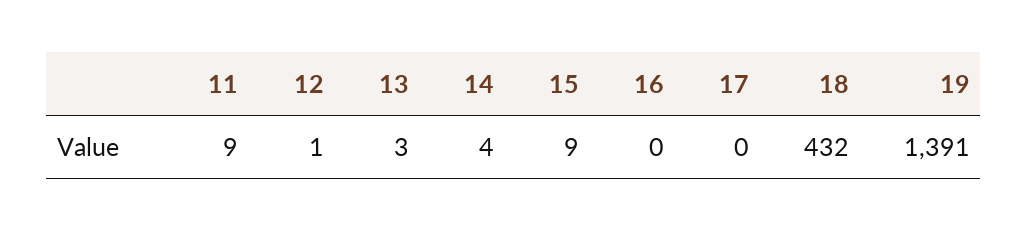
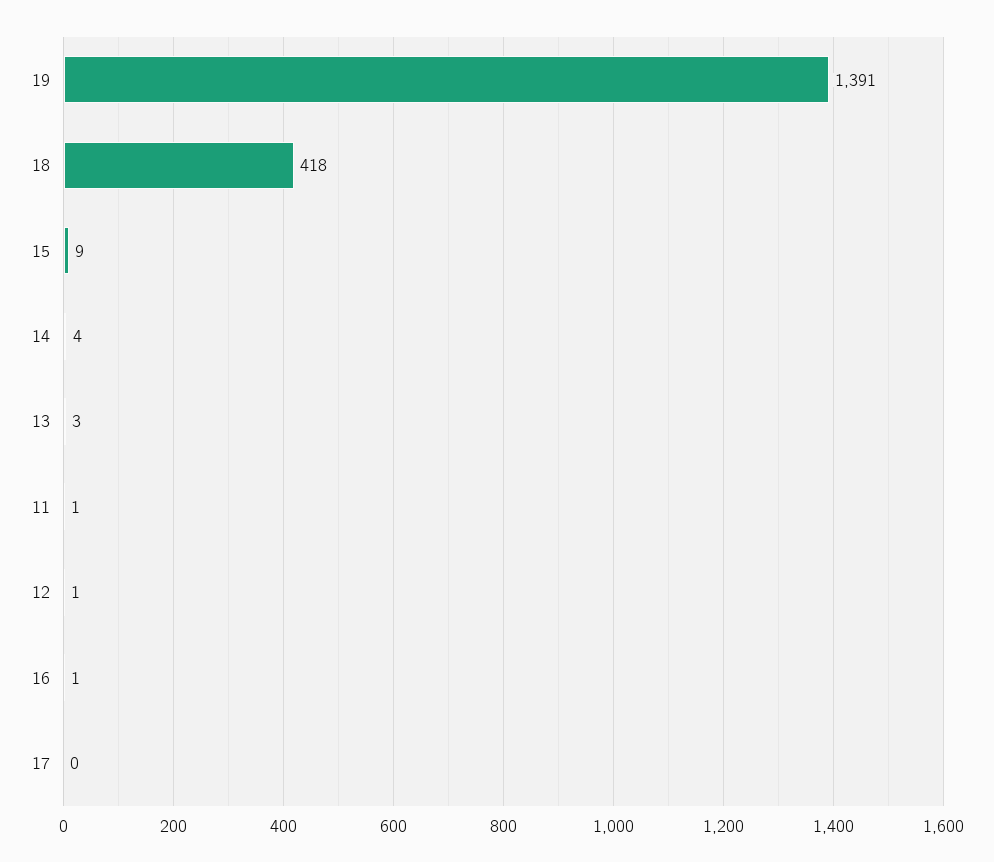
11: 9 -> 1
16: 0 -> 1
18: 432 -> 418

